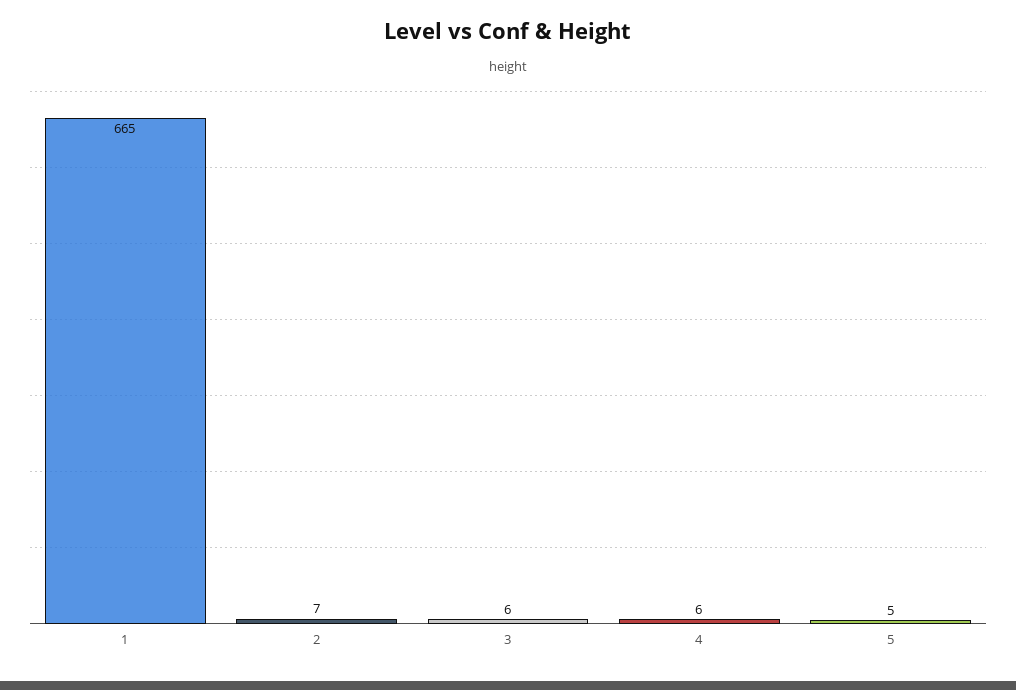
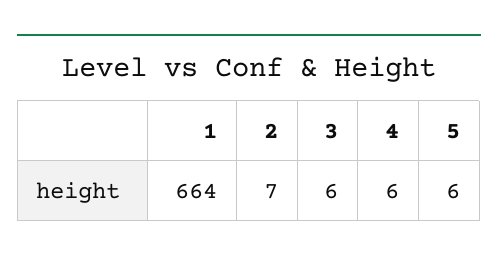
1: 665 -> 664
5: 5 -> 6

